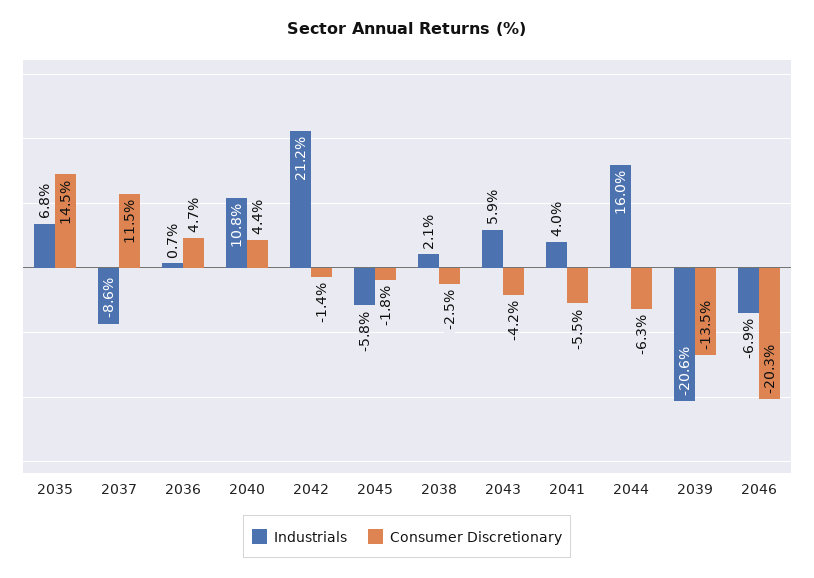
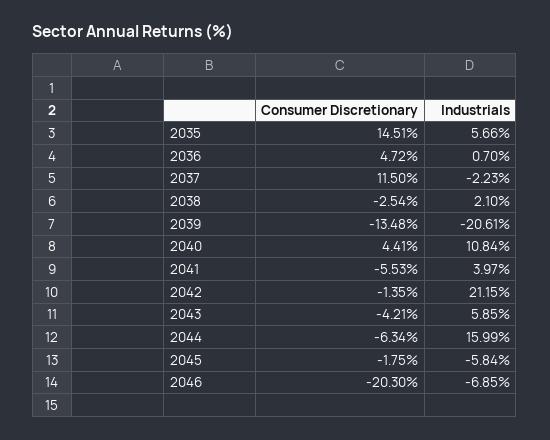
Industrials, 2035: 6.8 -> 5.66
Industrials, 2037: -8.6 -> -2.23

